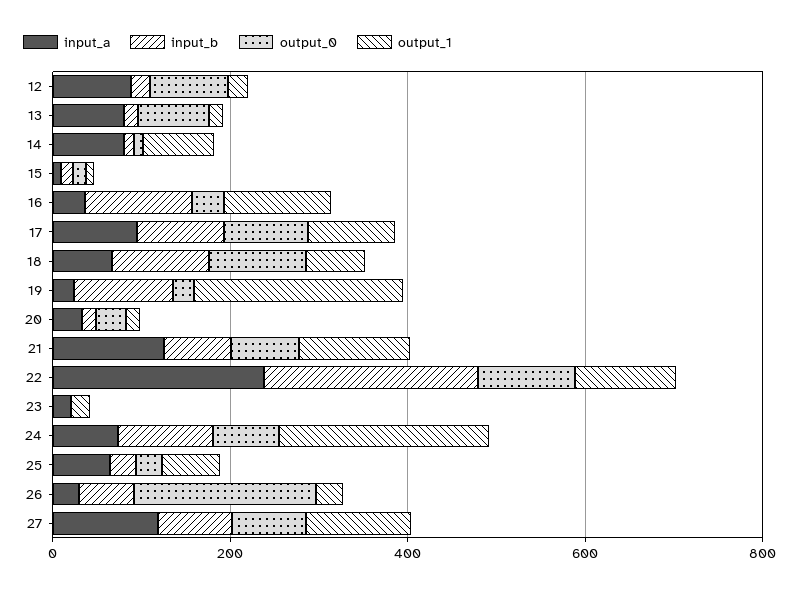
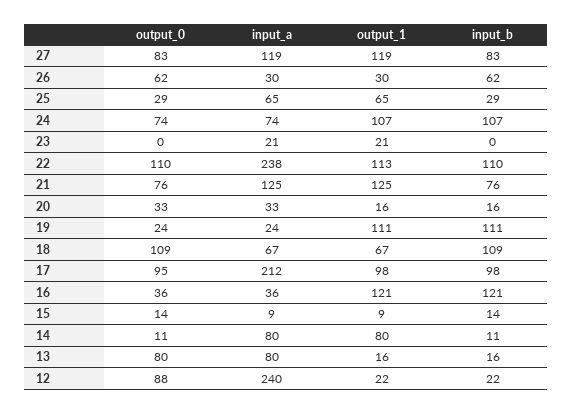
input_a, 12: 100 -> 240
input_a, 17: 100 -> 212
output_1, 19: 250 -> 111
input_b, 22: 250 -> 110
output_1, 24: 250 -> 107
output_0, 26: 200 -> 62

